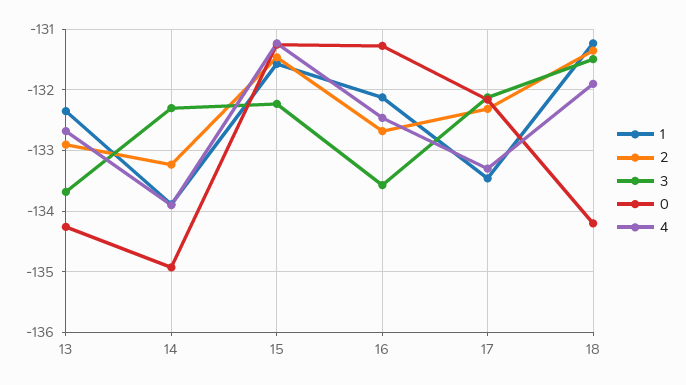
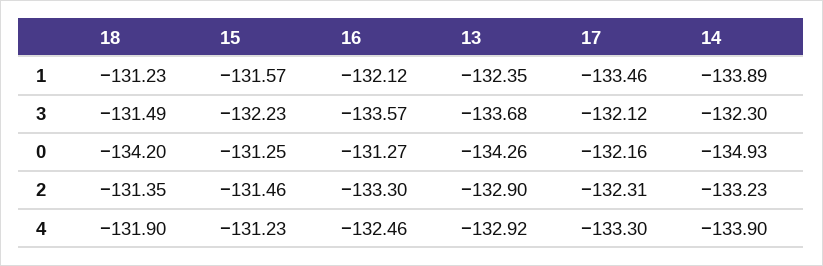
4, 13: -132.7 -> -132.92
2, 16: -132.7 -> -133.3

